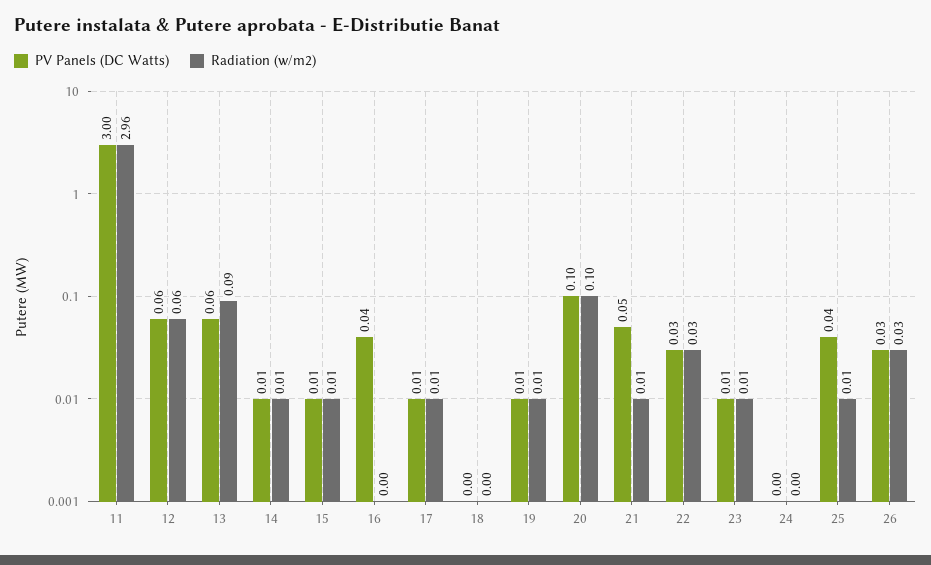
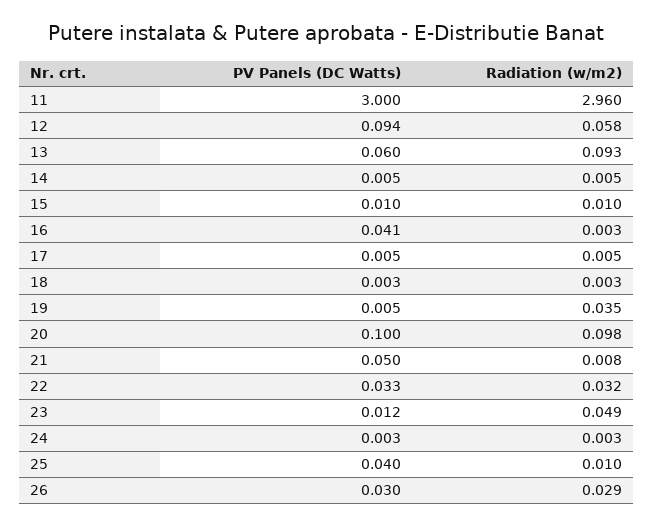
PV Panels (DC Watts), 12: 0.06 -> 0.094
Radiation (w/m2), 19: 0.01 -> 0.035
Radiation (w/m2), 23: 0.01 -> 0.049

